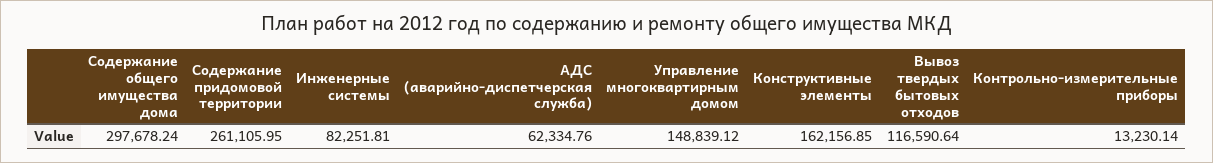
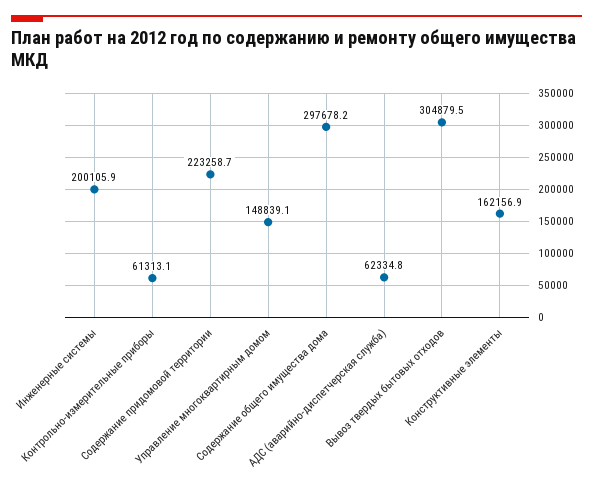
Содержание придомовой территории: 261105.95 -> 223258.7
Инженерные системы: 82251.81 -> 200105.9
Вывоз твердых бытовых отходов: 116590.64 -> 304879.5
Контрольно-измерительные приборы: 13230.14 -> 61313.1

